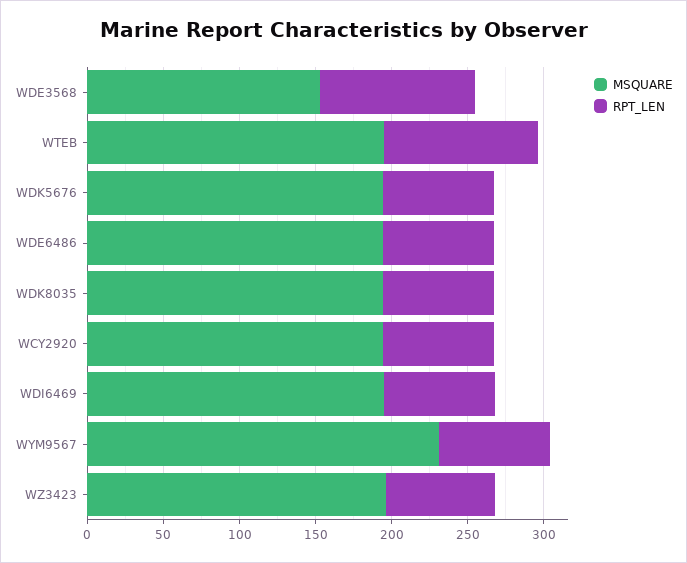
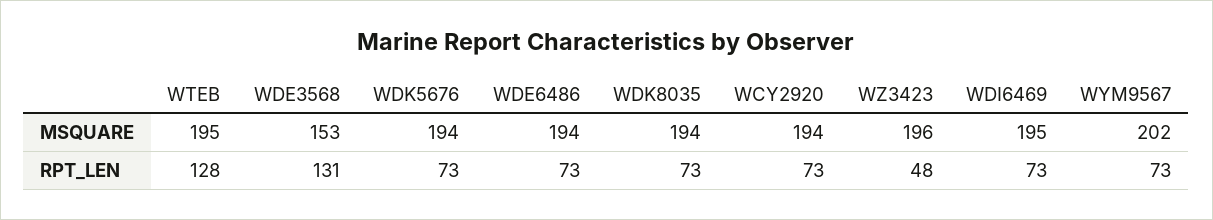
RPT_LEN, WDE3568: 100 -> 131
RPT_LEN, WTEB: 100 -> 128
MSQUARE, WYM9567: 230 -> 202
RPT_LEN, WZ3423: 70 -> 48

